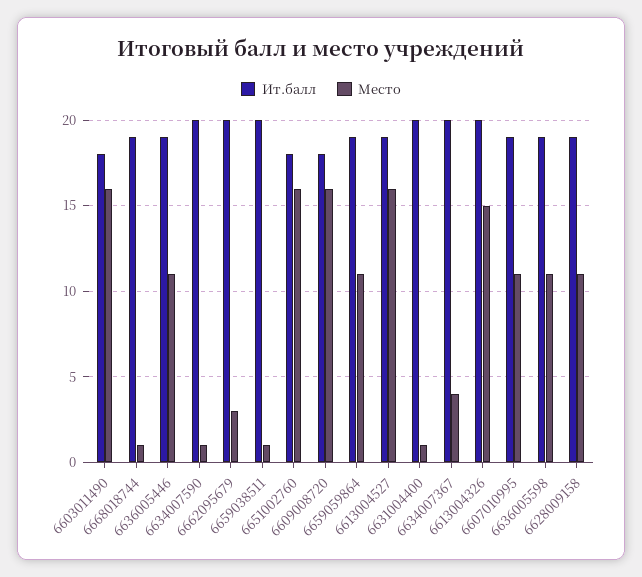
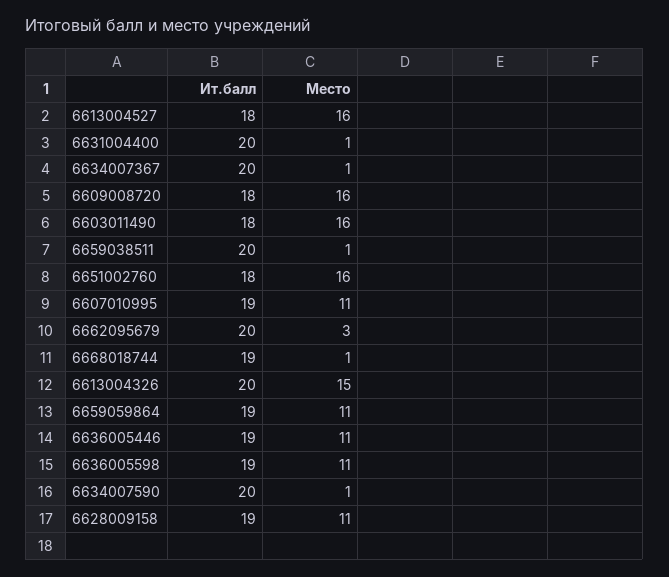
Ит.балл, 6613004527: 19 -> 18
Место, 6634007367: 4 -> 1

